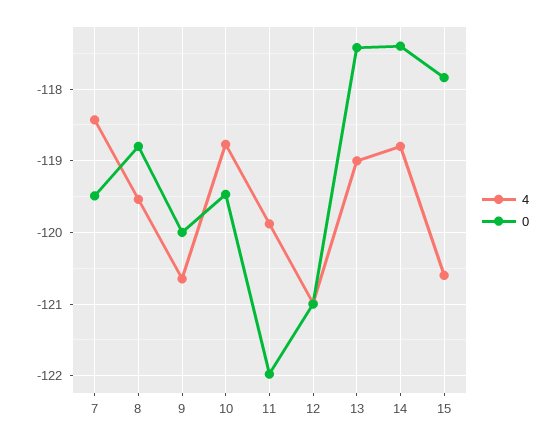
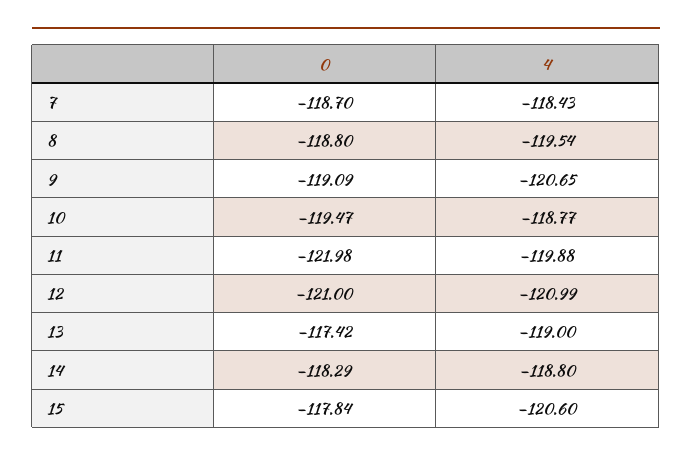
0, 7: -119.5 -> -118.7
0, 9: -120 -> -119.09
0, 14: -117.4 -> -118.29

